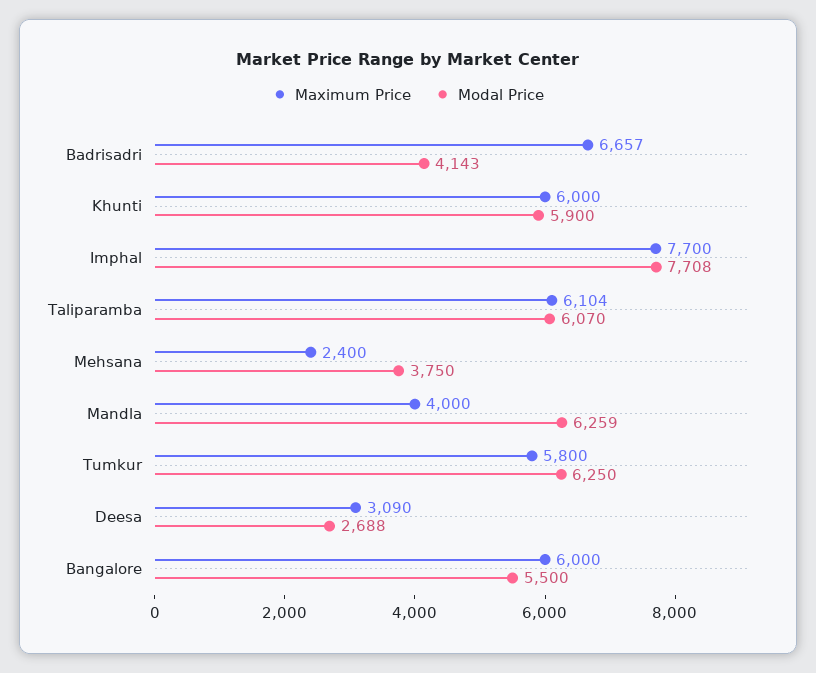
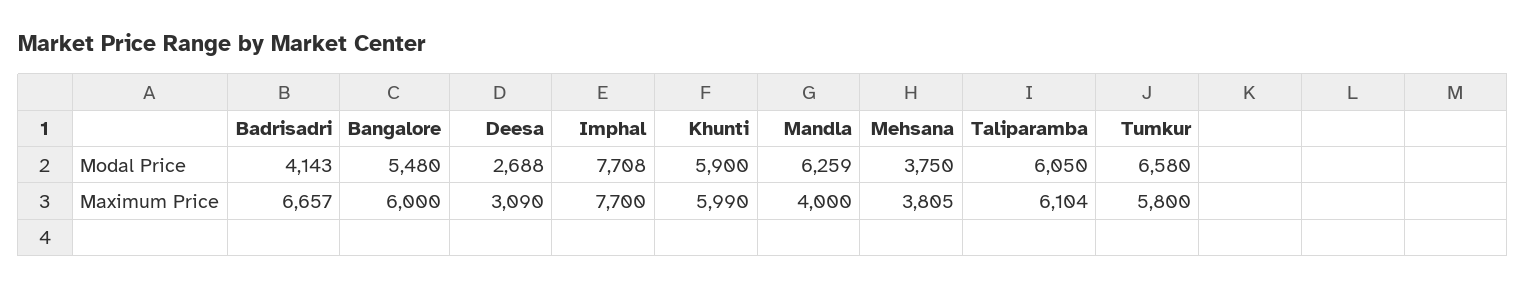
Maximum Price, Khunti: 6000 -> 5990
Modal Price, Taliparamba: 6070 -> 6050
Maximum Price, Mehsana: 2400 -> 3805
Modal Price, Tumkur: 6250 -> 6580
Modal Price, Bangalore: 5500 -> 5480

